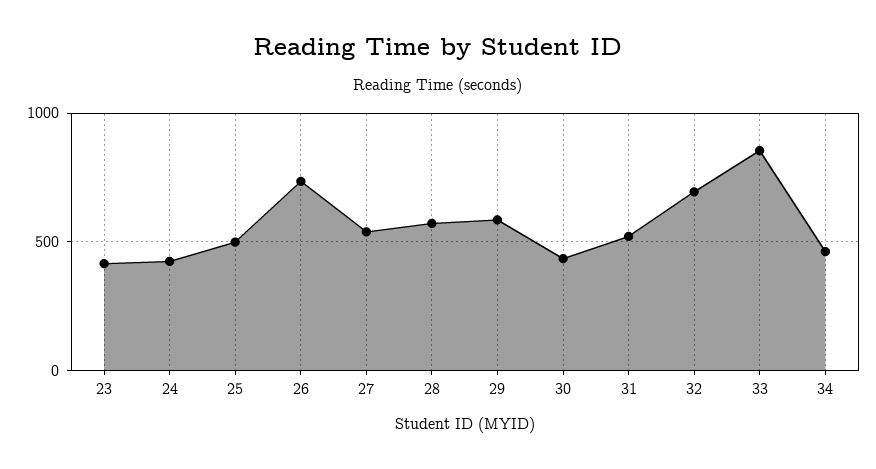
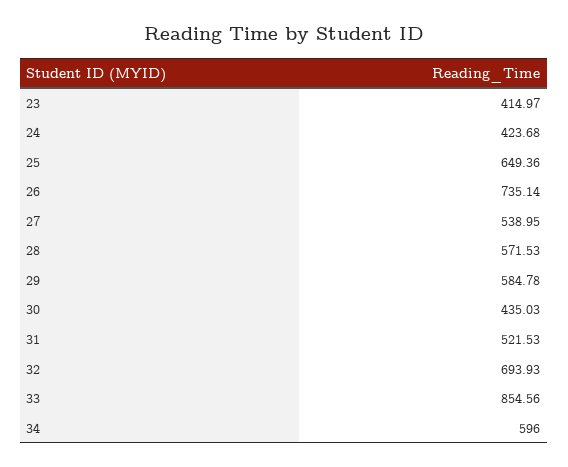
25: 500 -> 649.36
34: 450 -> 596

